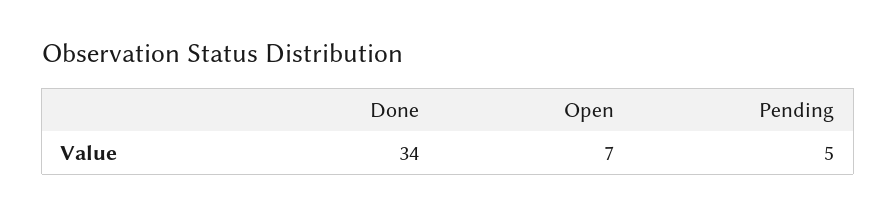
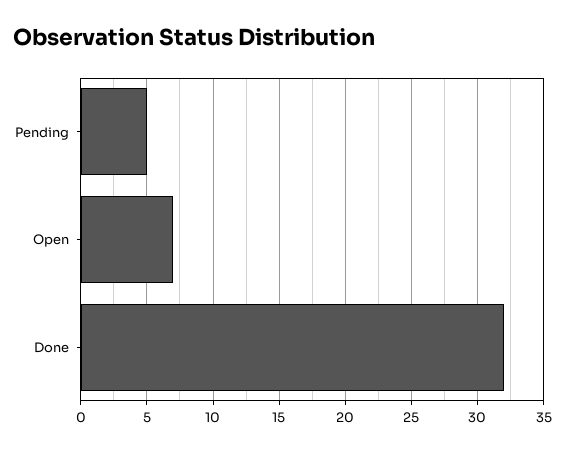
Done: 34 -> 32

